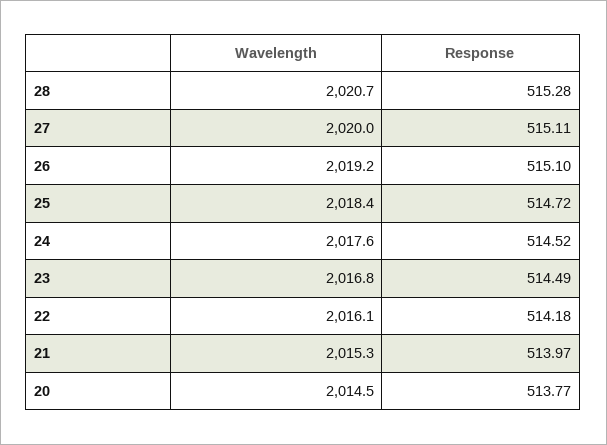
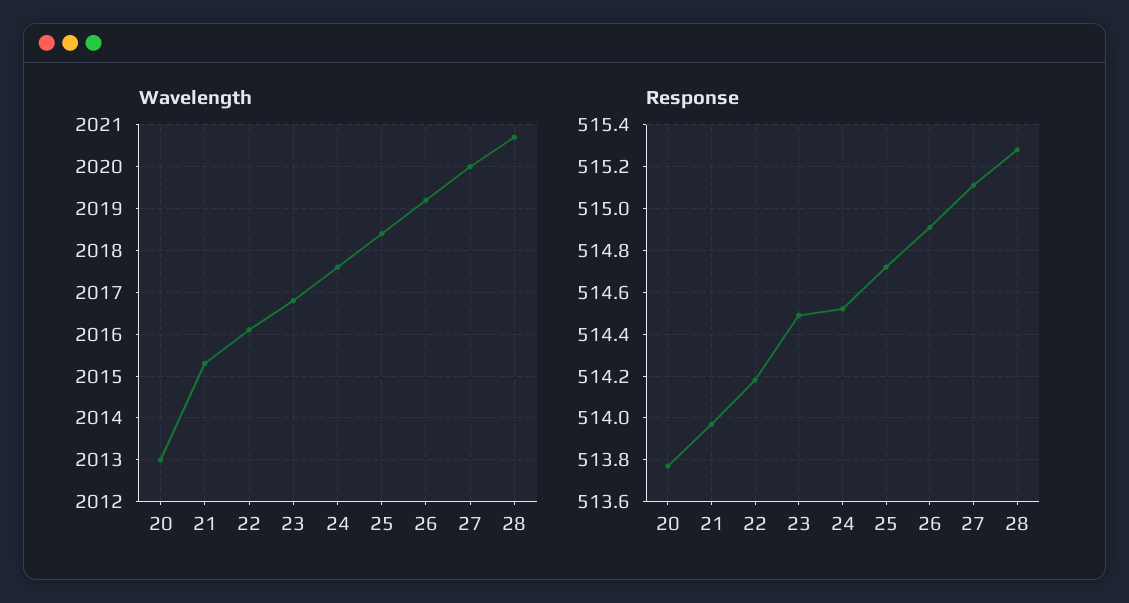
Response, 26: 515.1 -> 514.9
Wavelength, 20: 2014.5 -> 2013

